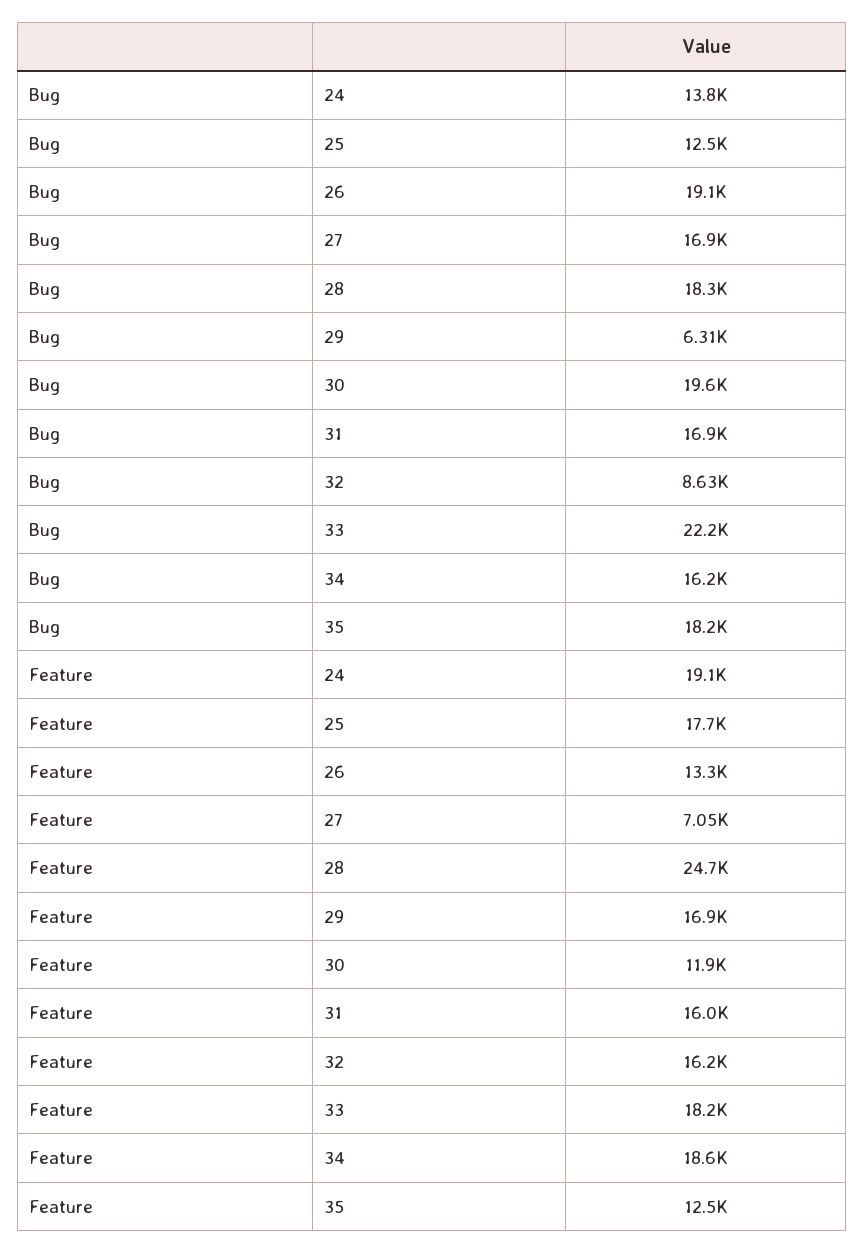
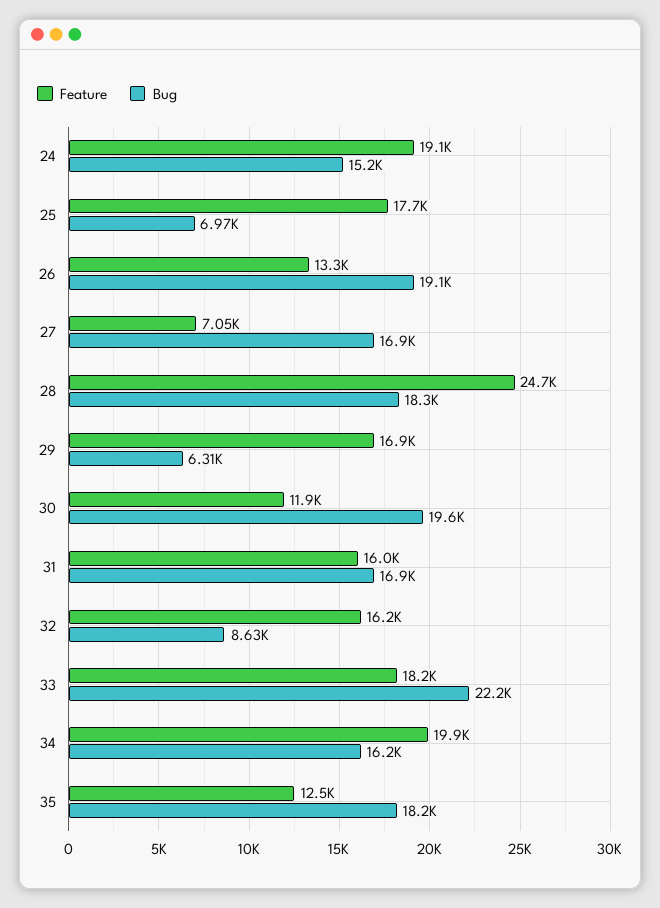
Bug, 24: 13800 -> 15200
Bug, 25: 12500 -> 6970
Feature, 34: 18600 -> 19900

